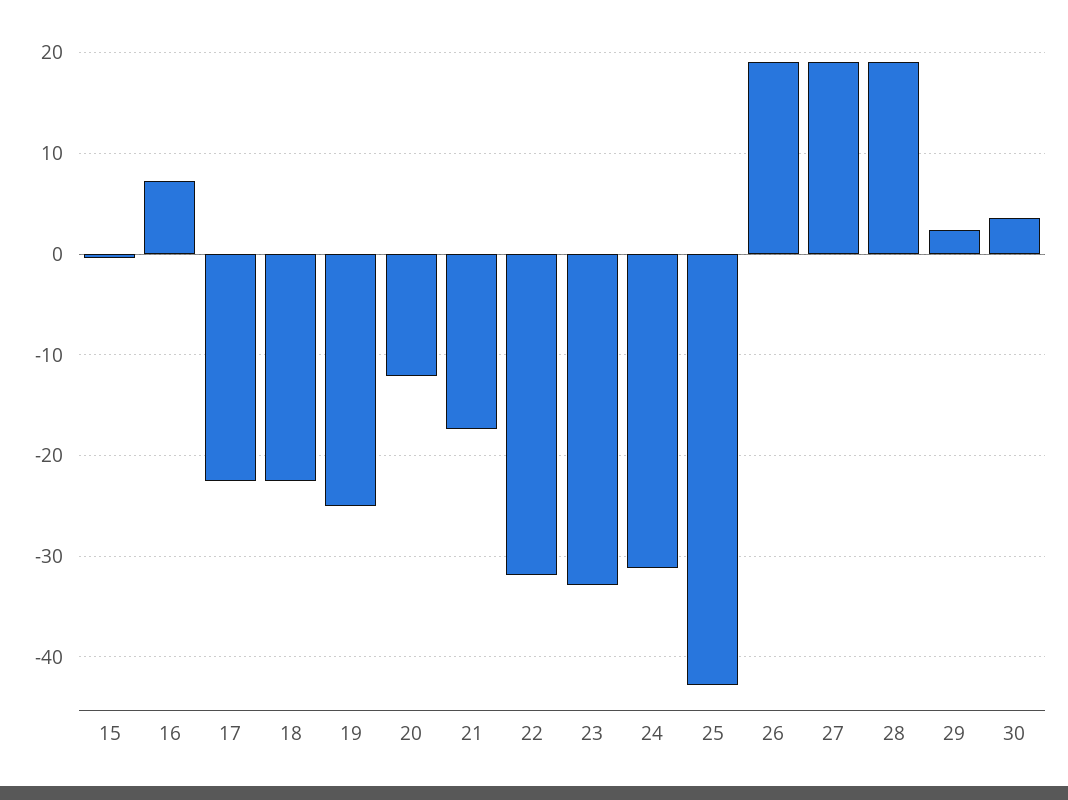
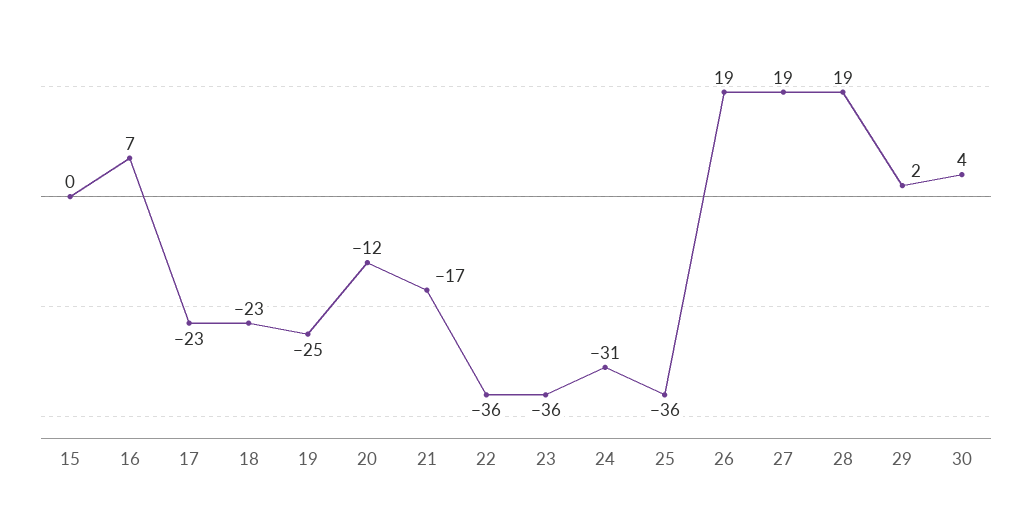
22: -32 -> -36
23: -33 -> -36
25: -43 -> -36

